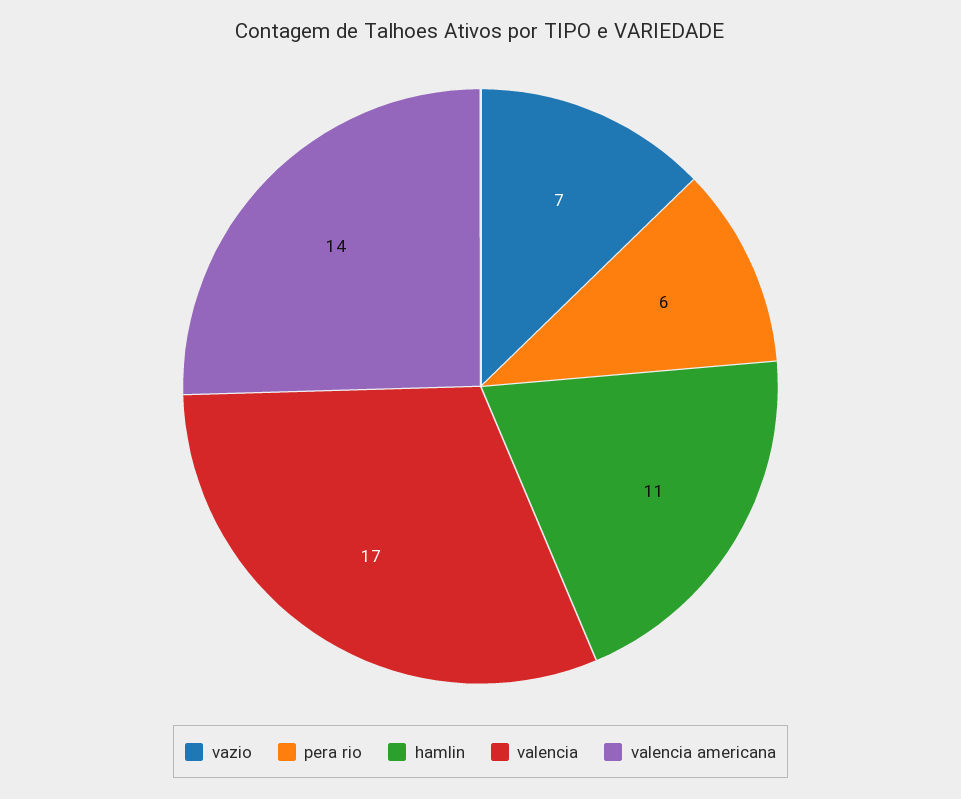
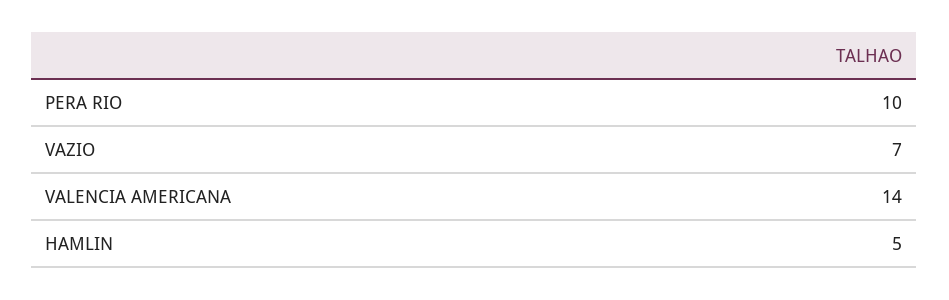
pera rio: 6 -> 10
hamlin: 11 -> 5
valencia: 17 -> none

